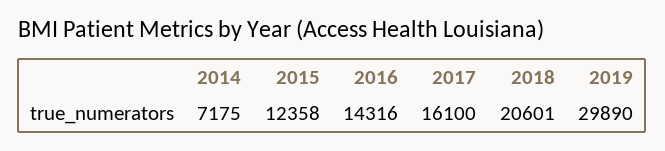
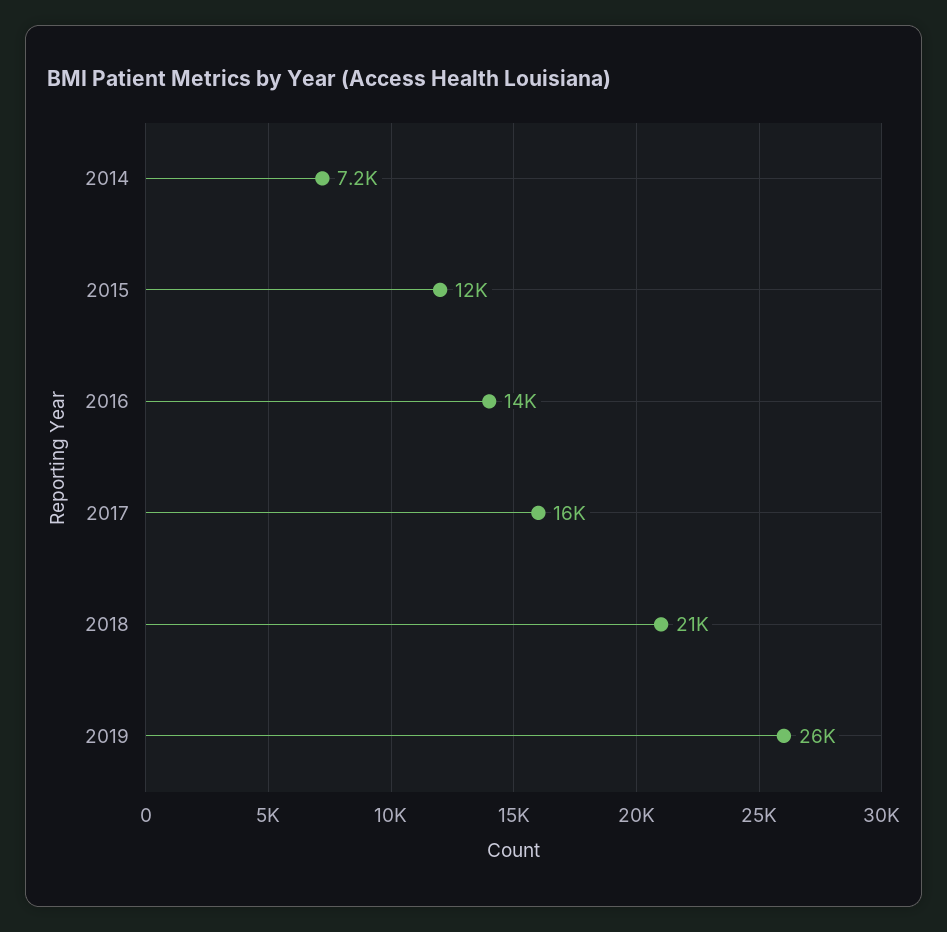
2019: 29890 -> 26000

